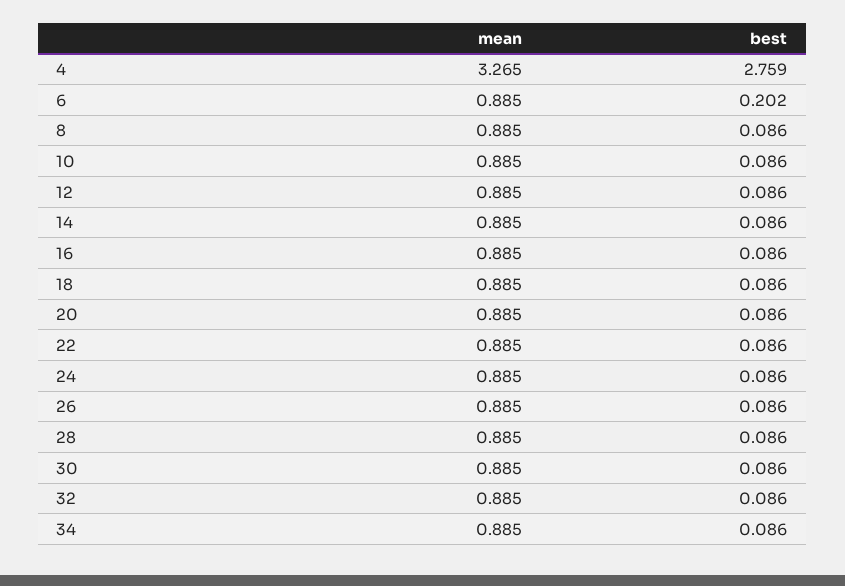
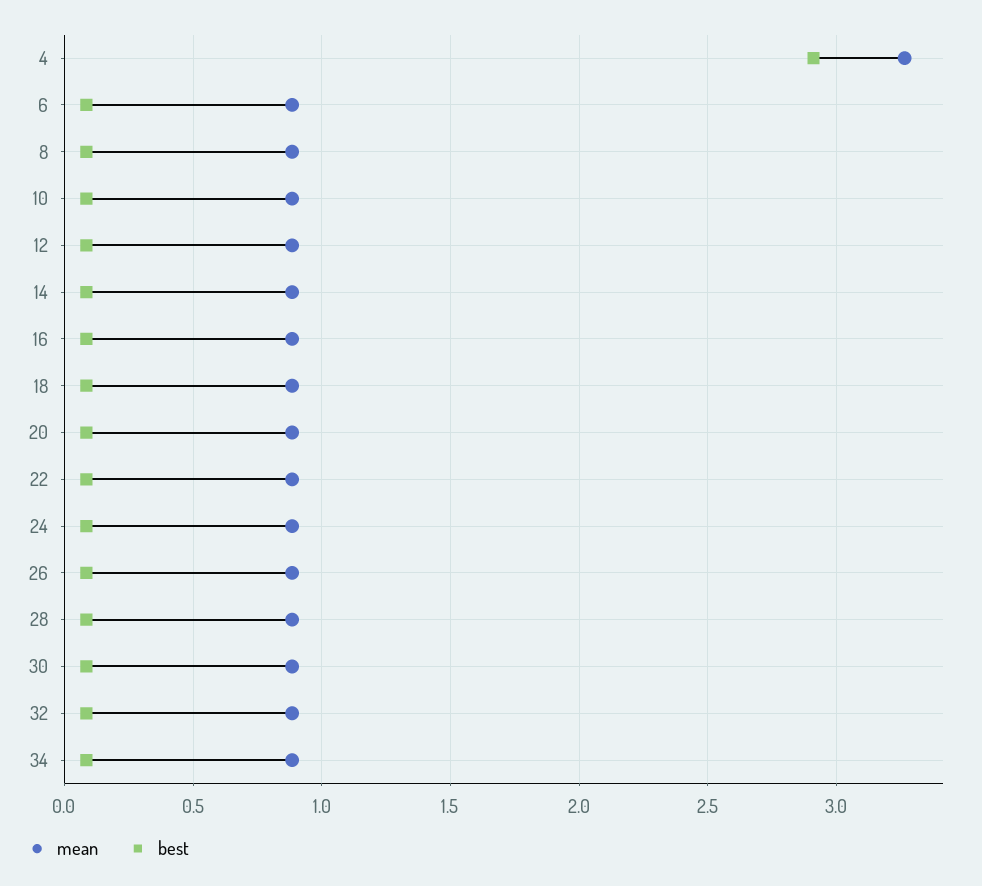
best, 4: 2.759 -> 2.9
best, 6: 0.202 -> 0.1

